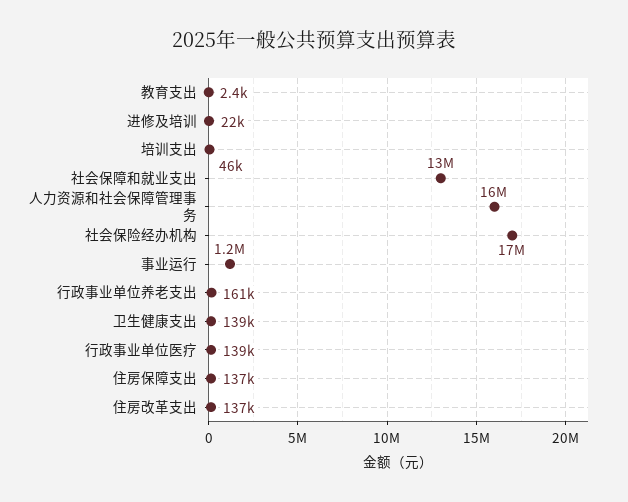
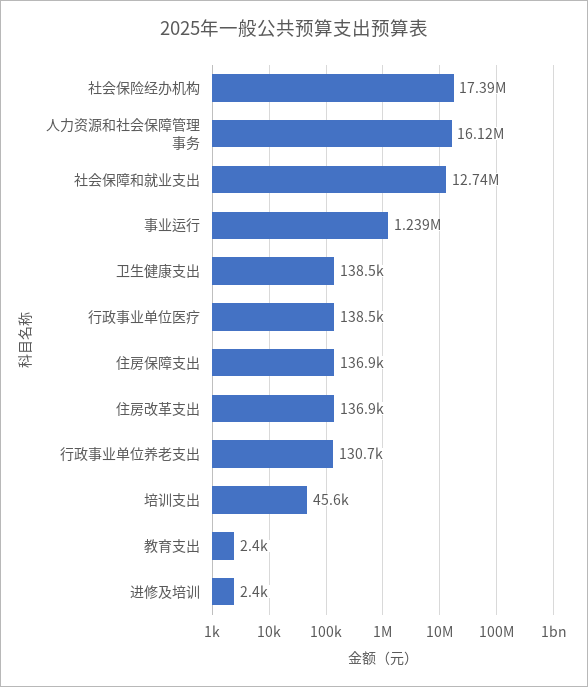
进修及培训: 22000 -> 2400
行政事业单位养老支出: 161000 -> 130700

